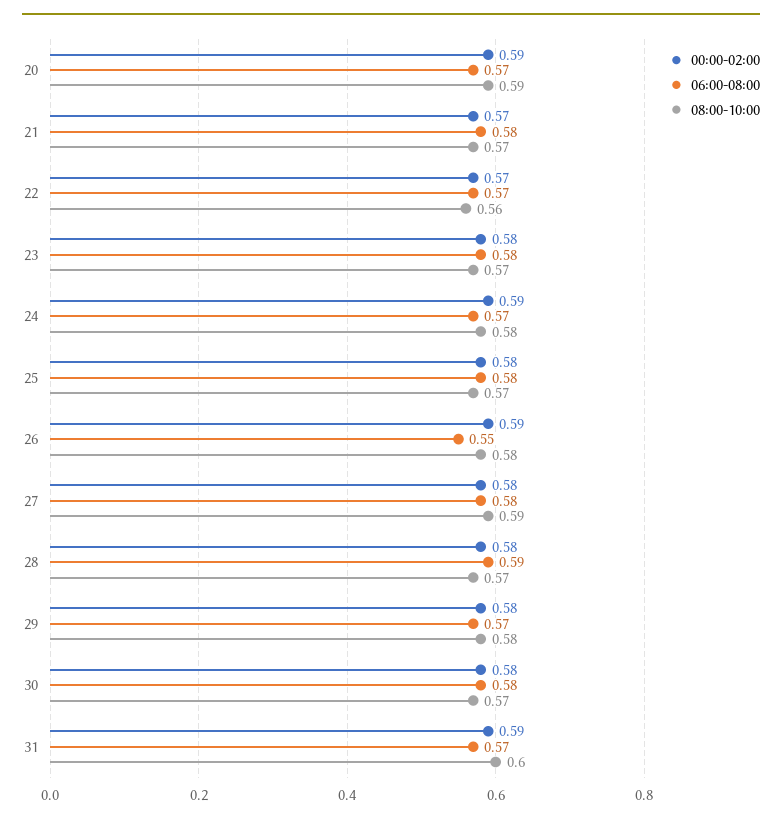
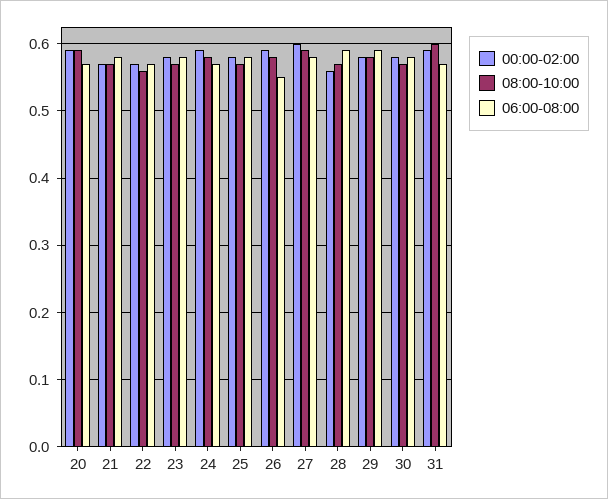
00:00-02:00, 27: 0.58 -> 0.6
00:00-02:00, 28: 0.58 -> 0.56
06:00-08:00, 29: 0.57 -> 0.59

